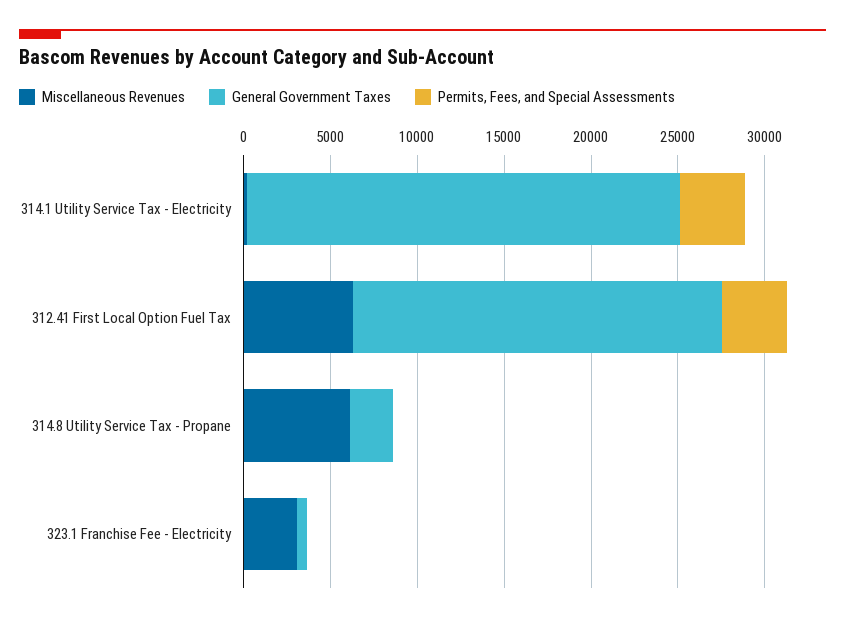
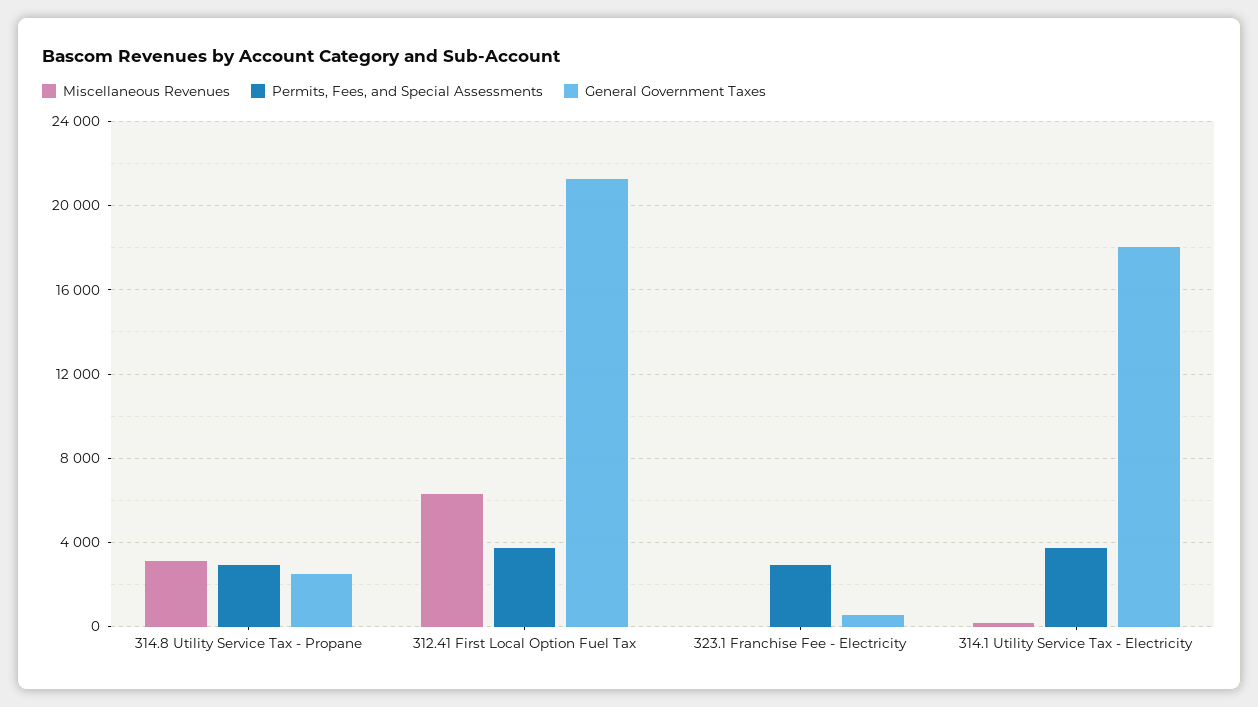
General Government Taxes, 314.1 Utility Service Tax - Electricity: 25000 -> 18000
Miscellaneous Revenues, 314.8 Utility Service Tax - Propane: 6000 -> 3000
Permits, Fees, and Special Assessments, 314.8 Utility Service Tax - Propane: 0 -> 3000
Miscellaneous Revenues, 323.1 Franchise Fee - Electricity: 3000 -> 0
Permits, Fees, and Special Assessments, 323.1 Franchise Fee - Electricity: 0 -> 3000

